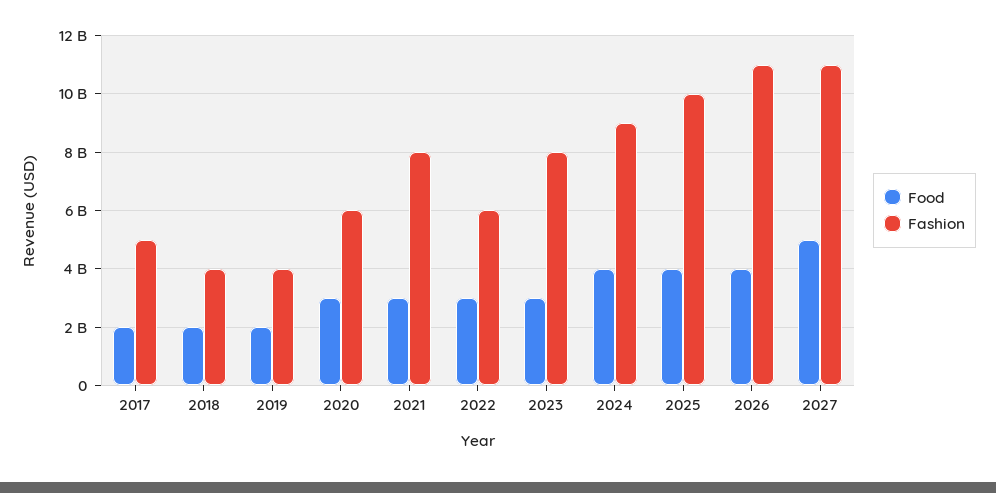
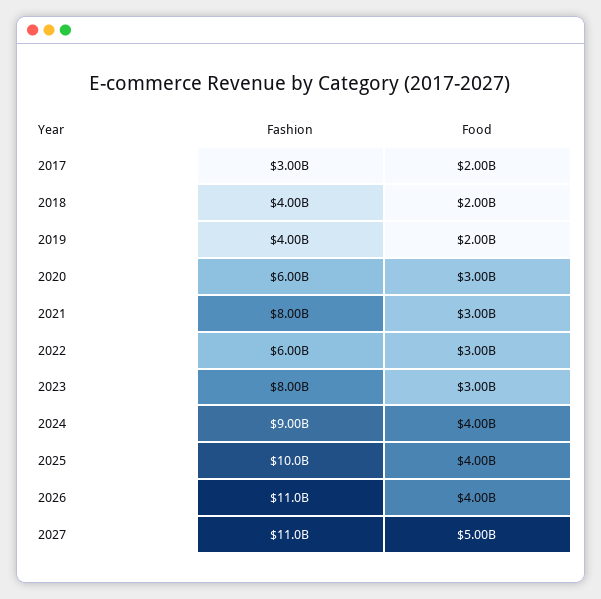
Fashion, 2017: 5000000000 -> 3000000000

